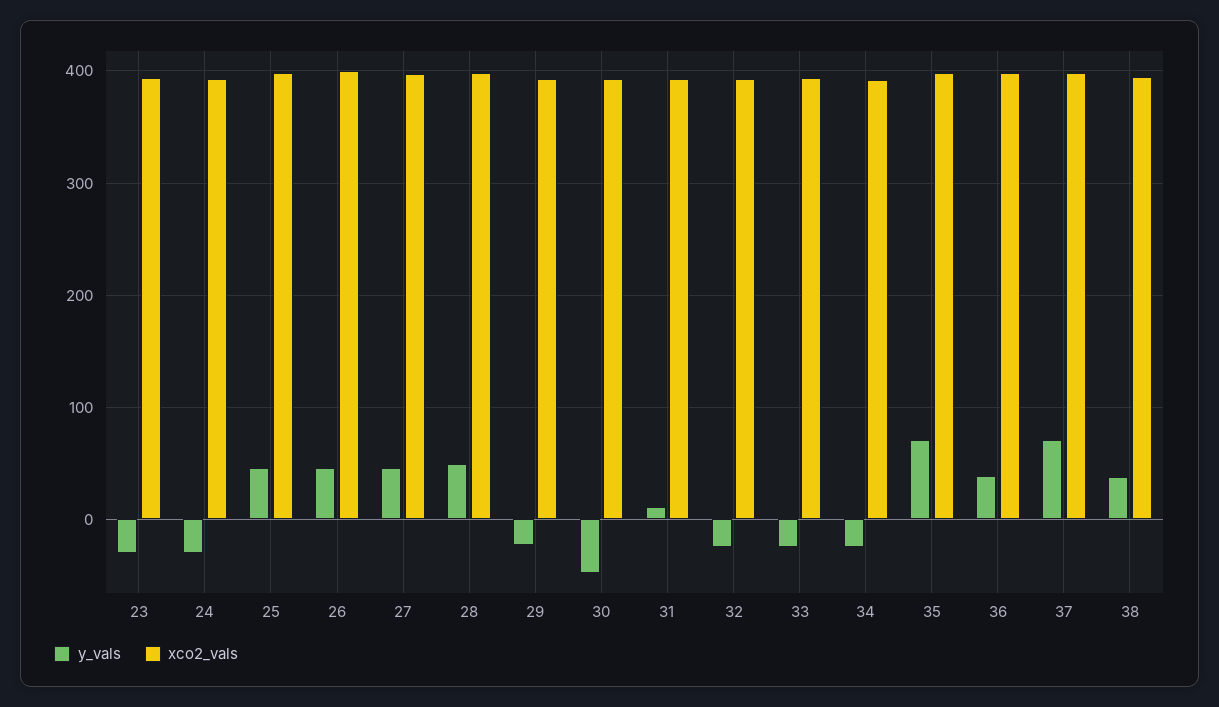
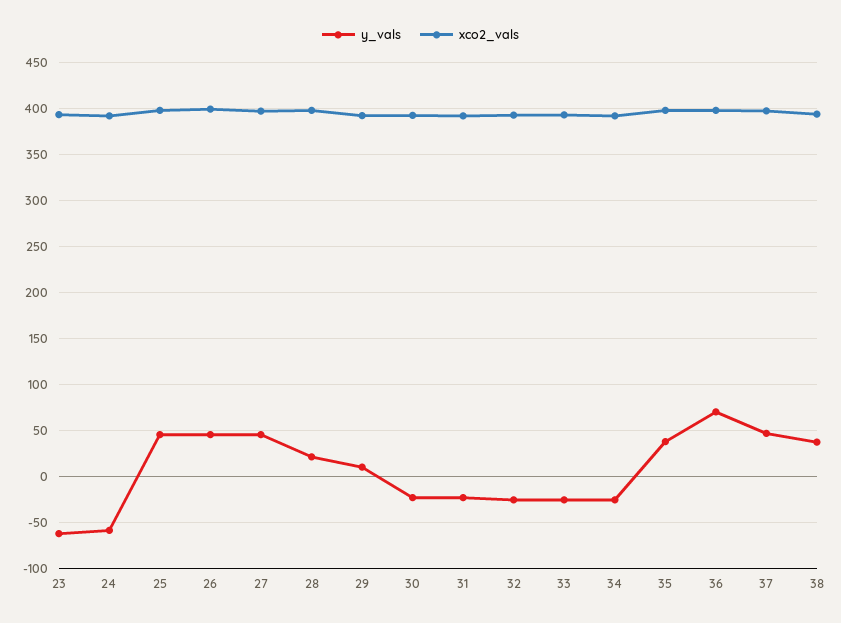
y_vals, 23: -30 -> -60
y_vals, 24: -30 -> -60
y_vals, 28: 50 -> 20
y_vals, 29: -20 -> 10
y_vals, 30: -50 -> -20
y_vals, 31: 10 -> -20
y_vals, 35: 70 -> 40
y_vals, 36: 40 -> 70
y_vals, 37: 70 -> 50

